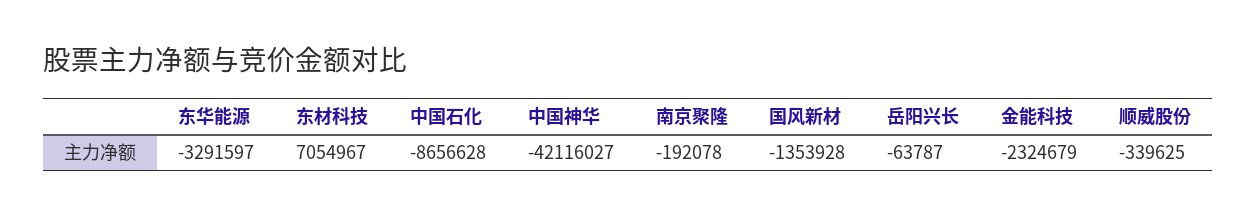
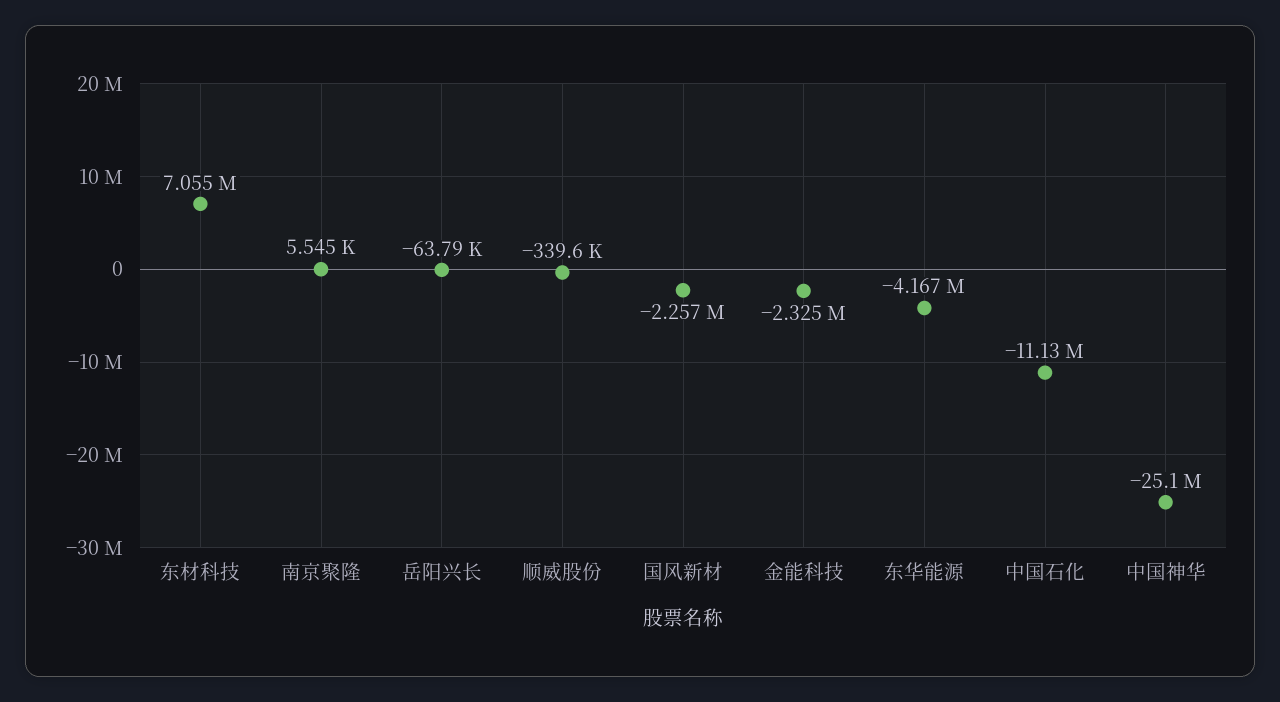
东华能源: -3291597 -> -4167000
中国石化: -8656628 -> -11130000
中国神华: -42116027 -> -25100000
南京聚隆: -192078 -> 5545
国风新材: -1353928 -> -2257000

